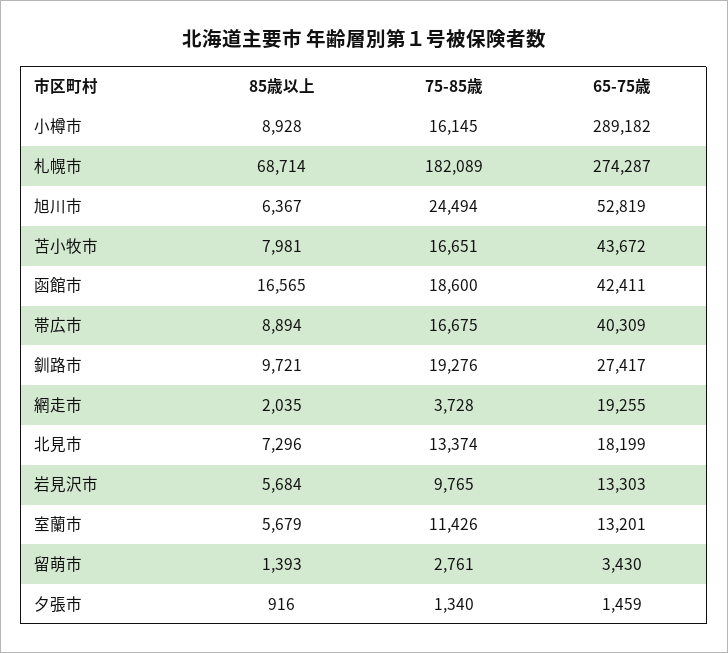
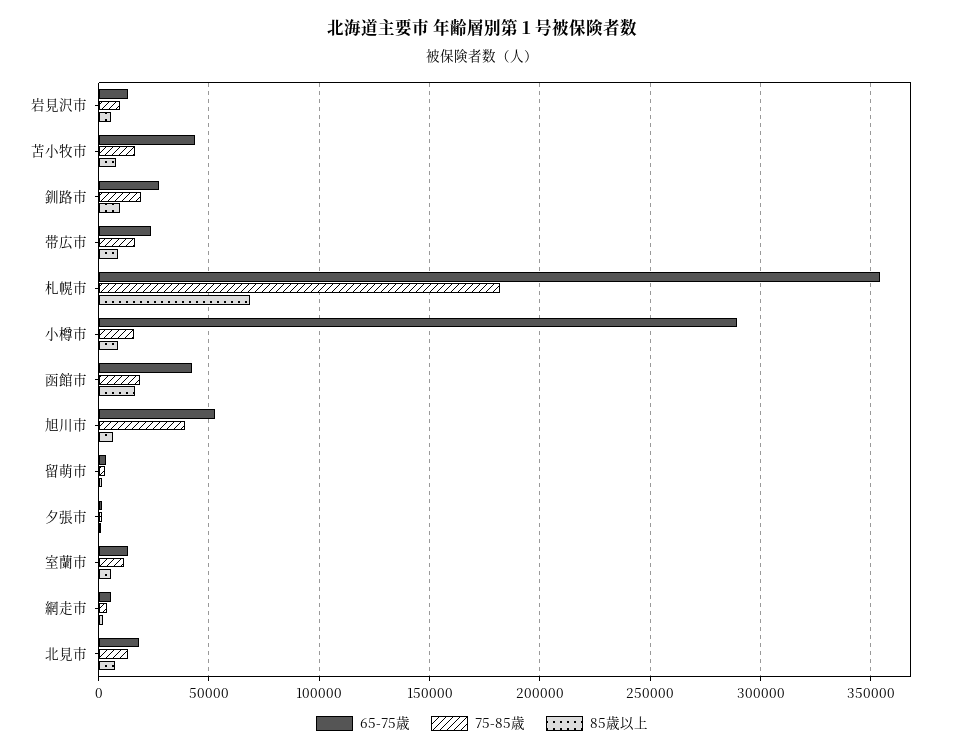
65-75歳, 札幌市: 274287 -> 355000
75-85歳, 旭川市: 24494 -> 40000
65-75歳, 帯広市: 40309 -> 25000
65-75歳, 網走市: 19255 -> 5000

